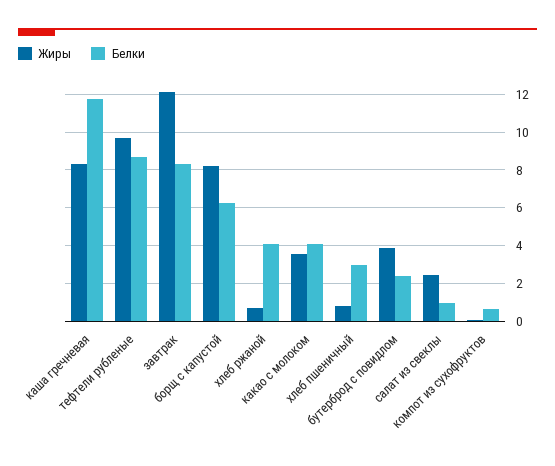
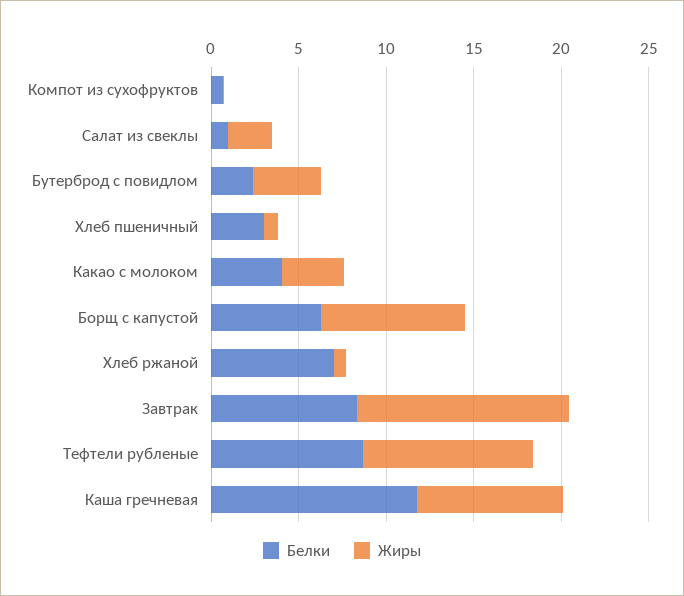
Белки, хлеб ржаной: 4 -> 7

